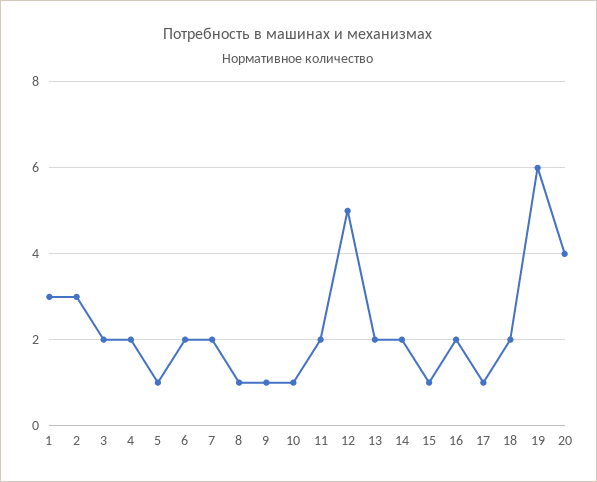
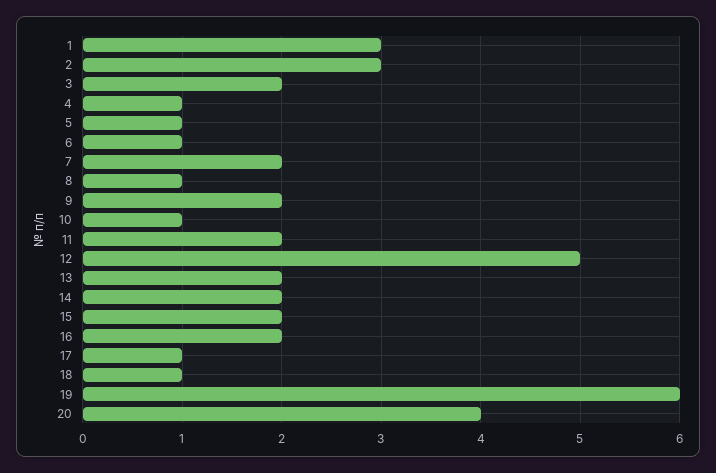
4: 2 -> 1
6: 2 -> 1
9: 1 -> 2
15: 1 -> 2
18: 2 -> 1

